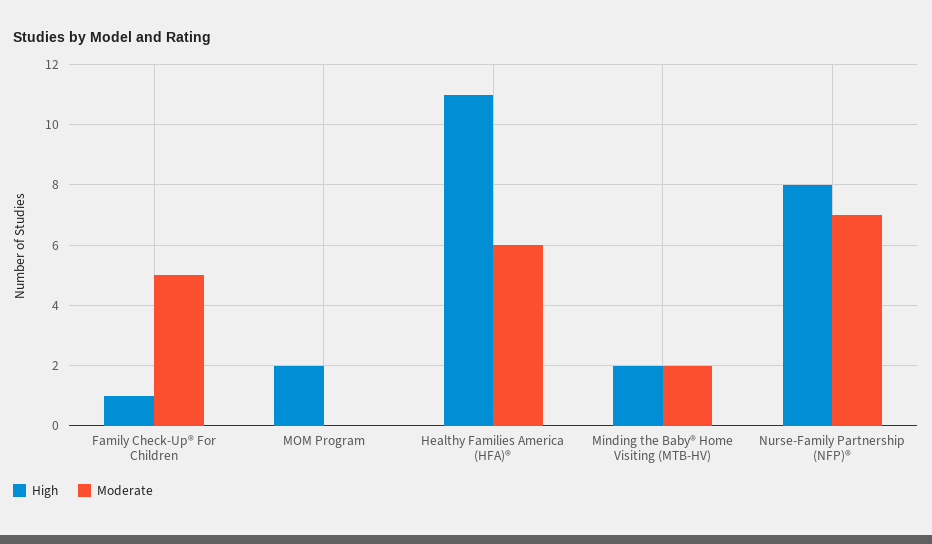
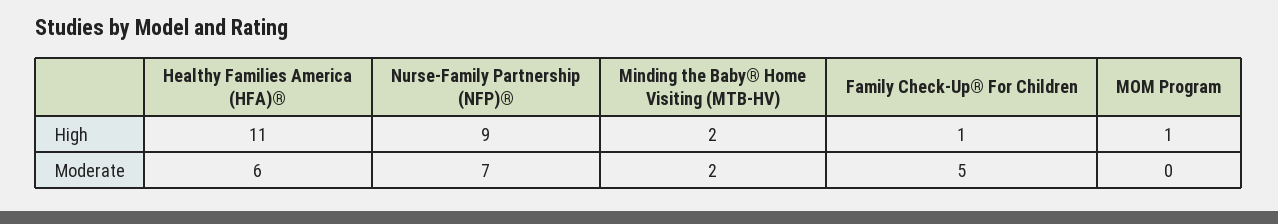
High, MOM Program: 2 -> 1
High, Nurse-Family Partnership (NFP)®: 8 -> 9

